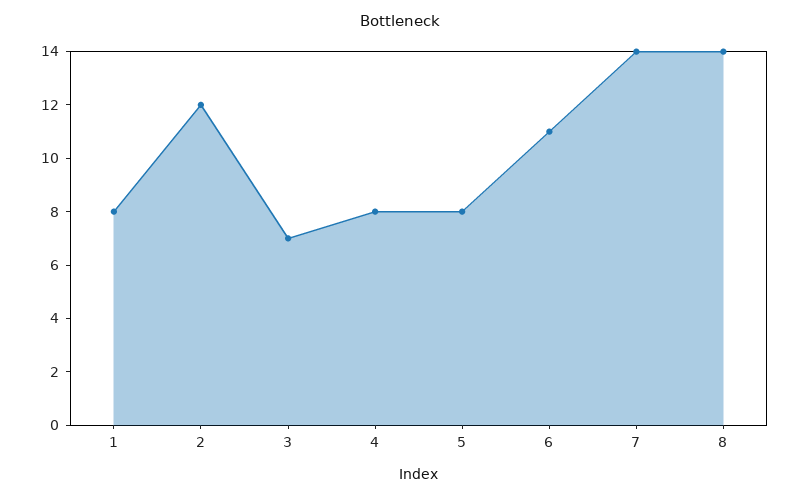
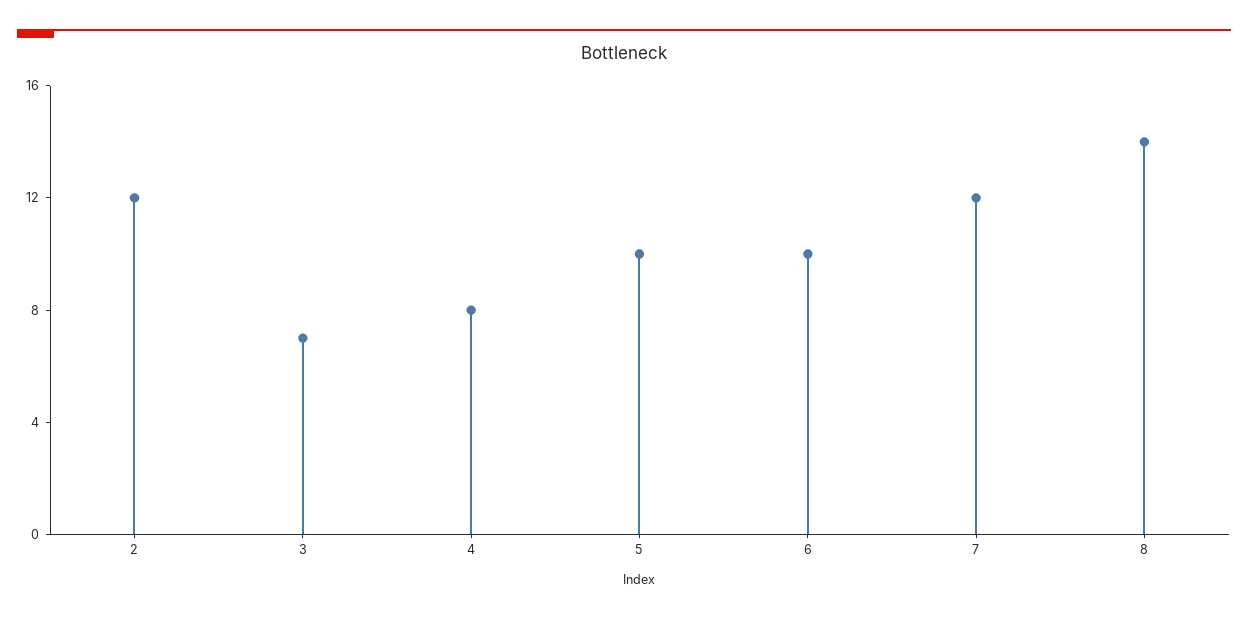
1: 8 -> none
5: 8 -> 10
6: 11 -> 10
7: 14 -> 12

